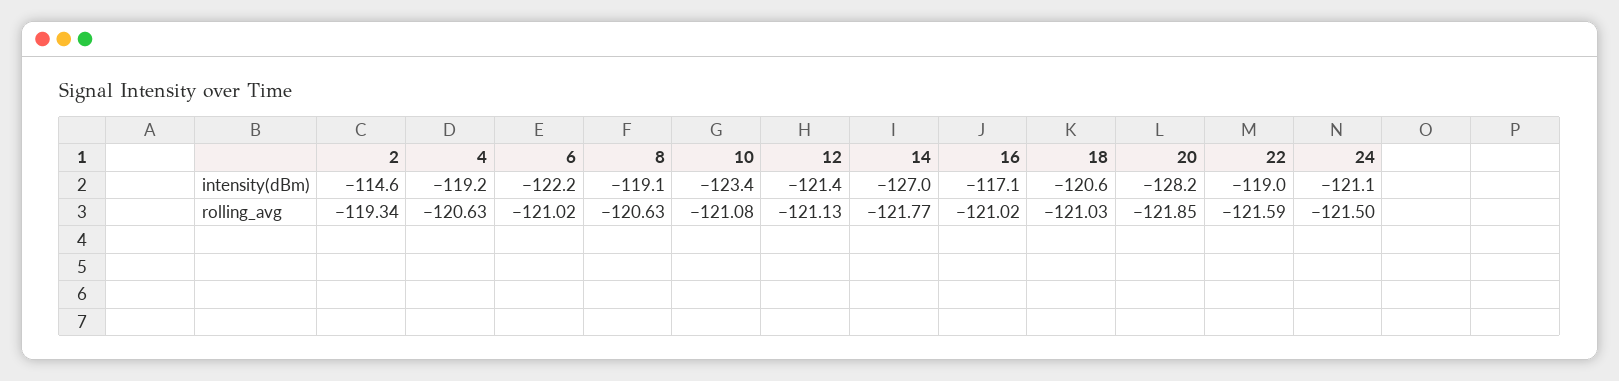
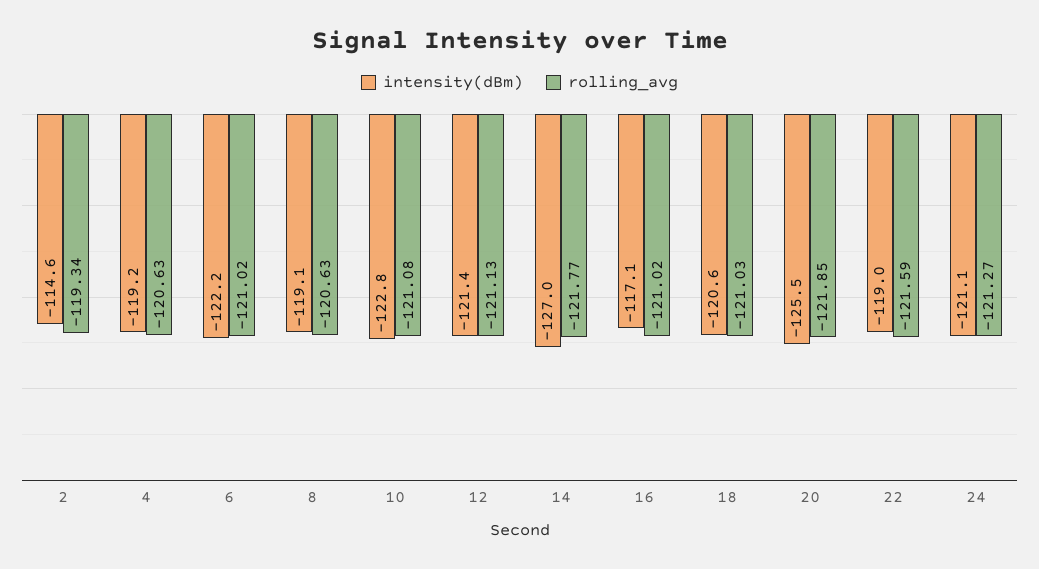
intensity(dBm), 10: -123.4 -> -122.8
intensity(dBm), 20: -128.2 -> -125.5
rolling_avg, 24: -121.5 -> -121.27

